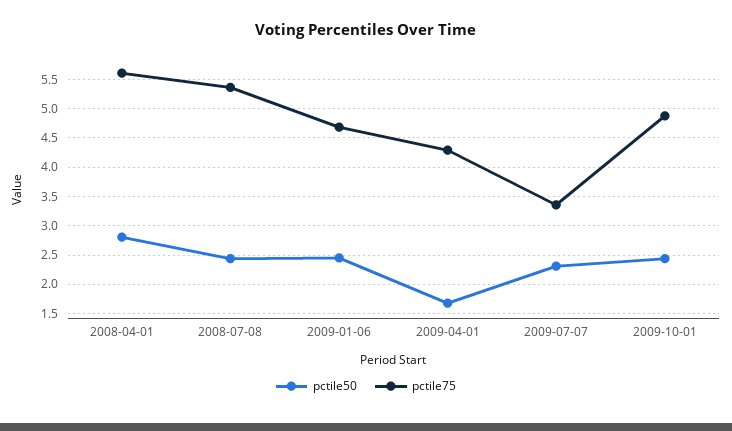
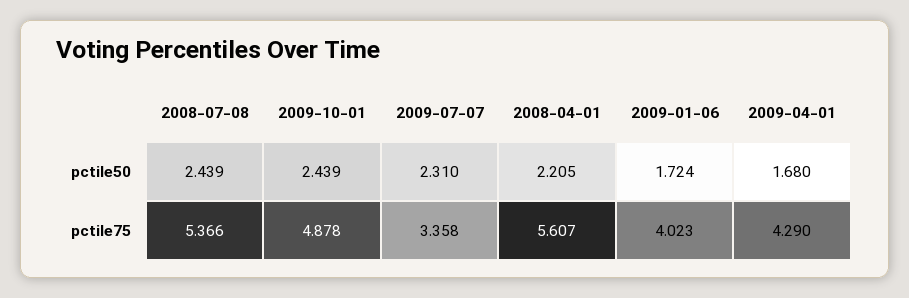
pctile50, 2008-04-01: 2.75 -> 2.205
pctile50, 2009-01-06: 2.5 -> 1.724
pctile75, 2009-01-06: 4.75 -> 4.023

